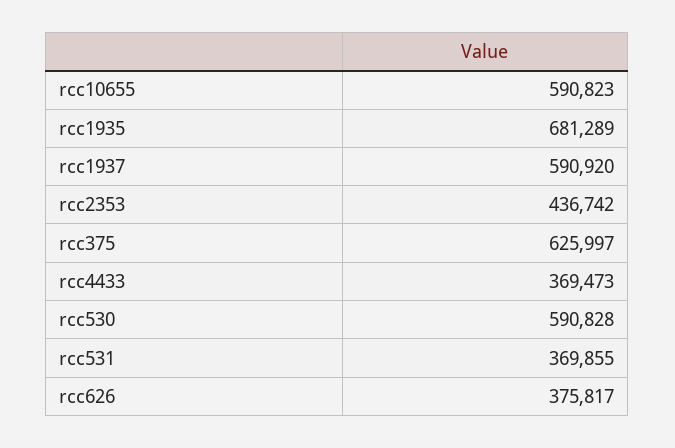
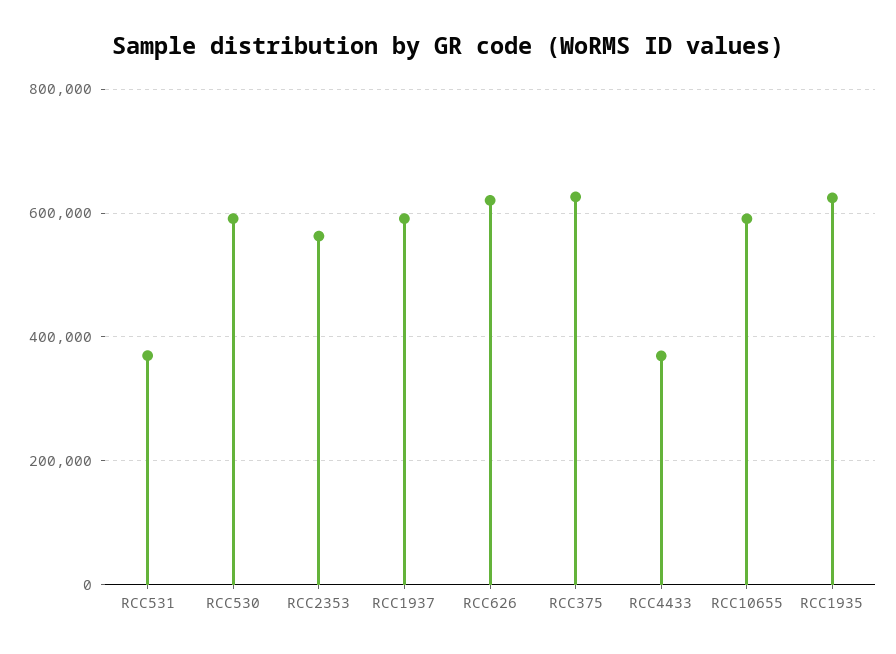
rcc1935: 681289 -> 620000
rcc2353: 436742 -> 560000
rcc626: 375817 -> 620000

